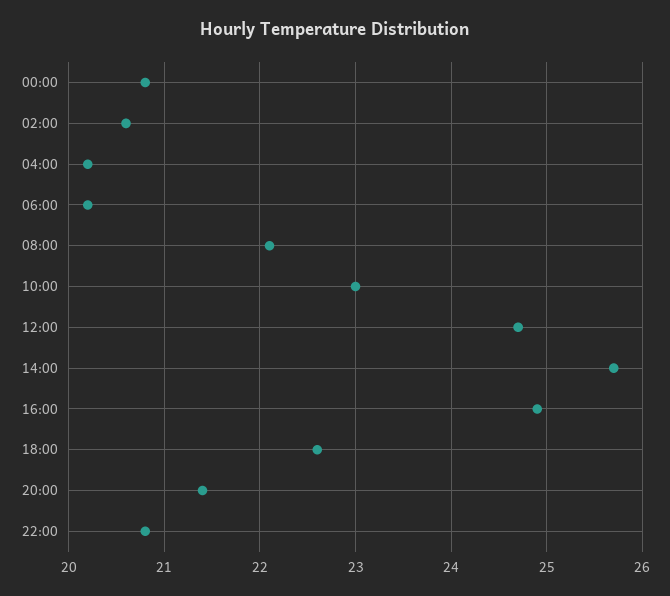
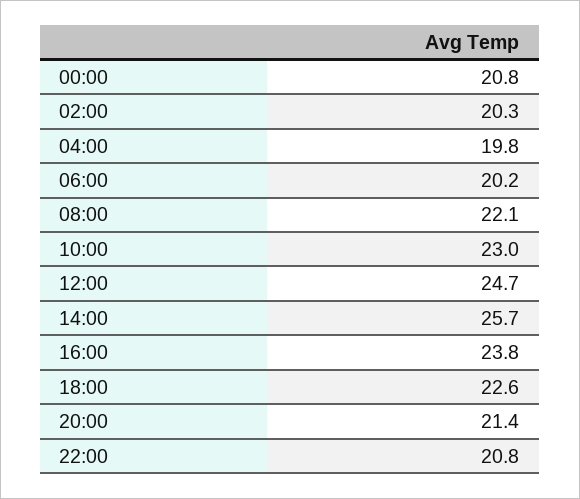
02:00: 20.6 -> 20.3
04:00: 20.2 -> 19.8
16:00: 24.9 -> 23.8

